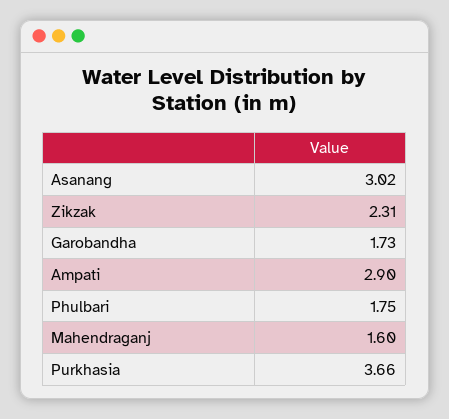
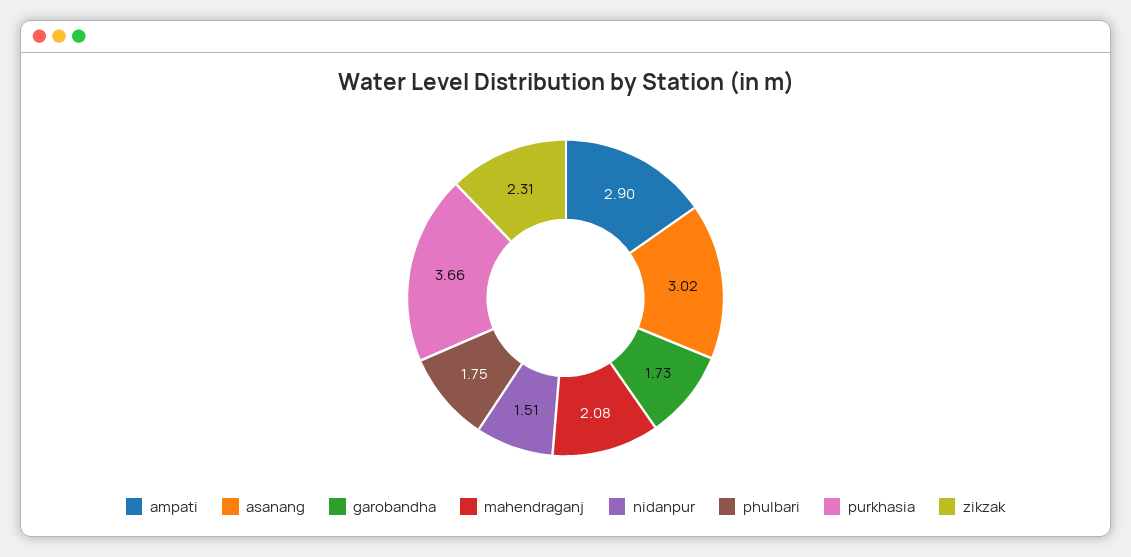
Mahendraganj: 1.6 -> 2.08
nidanpur: none -> 1.51

